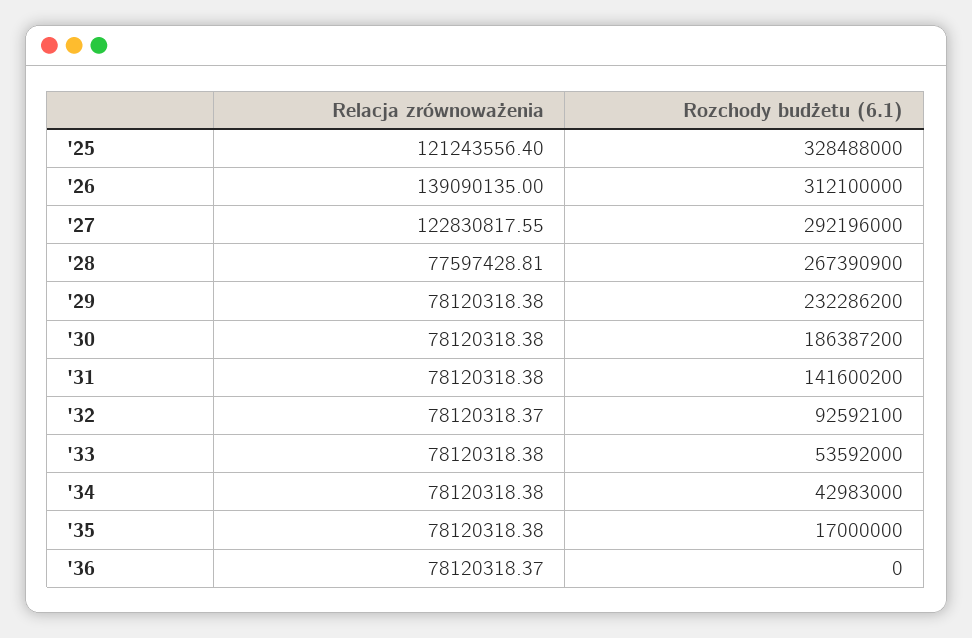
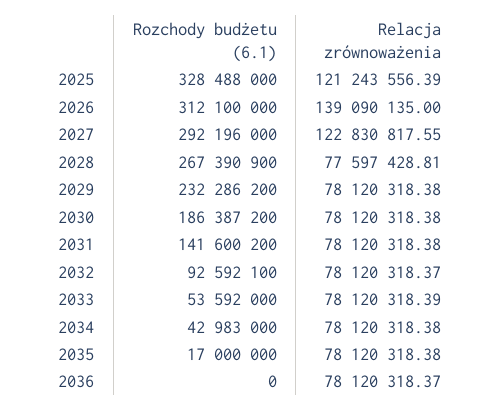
Relacja zrównoważenia, '25: 121243556.4 -> 121243556.39
Relacja zrównoważenia, '33: 78120318.38 -> 78120318.39

